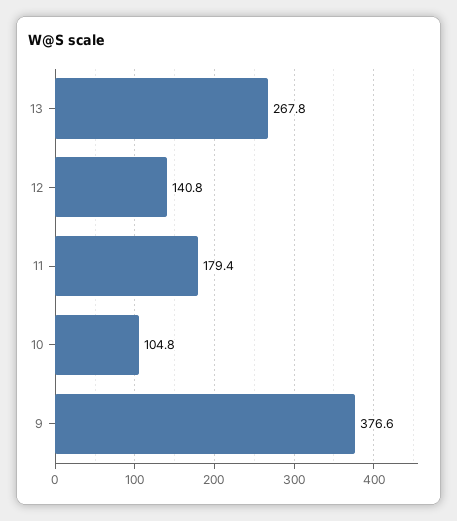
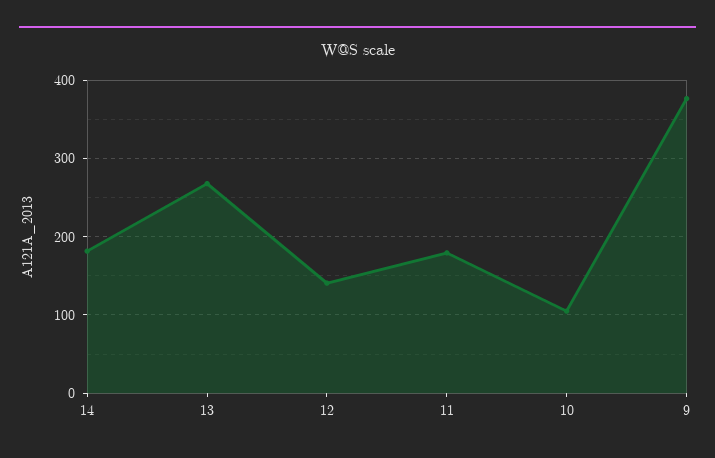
14: none -> 180

